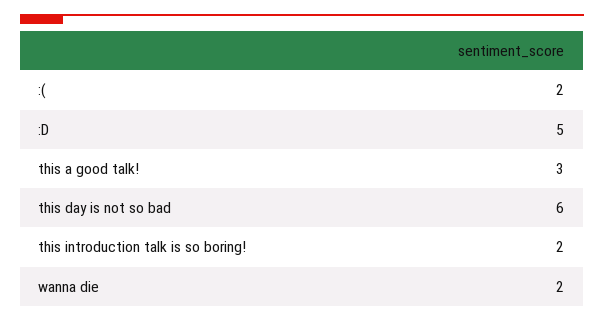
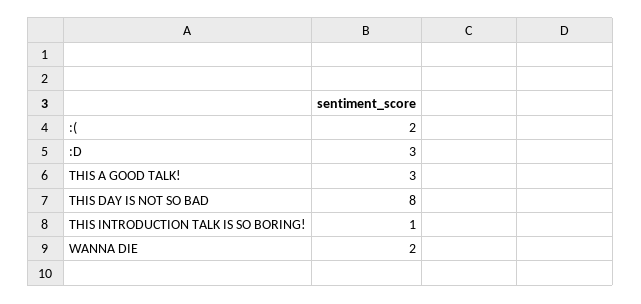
:D: 5 -> 3
this day is not so bad: 6 -> 8
this introduction talk is so boring!: 2 -> 1

